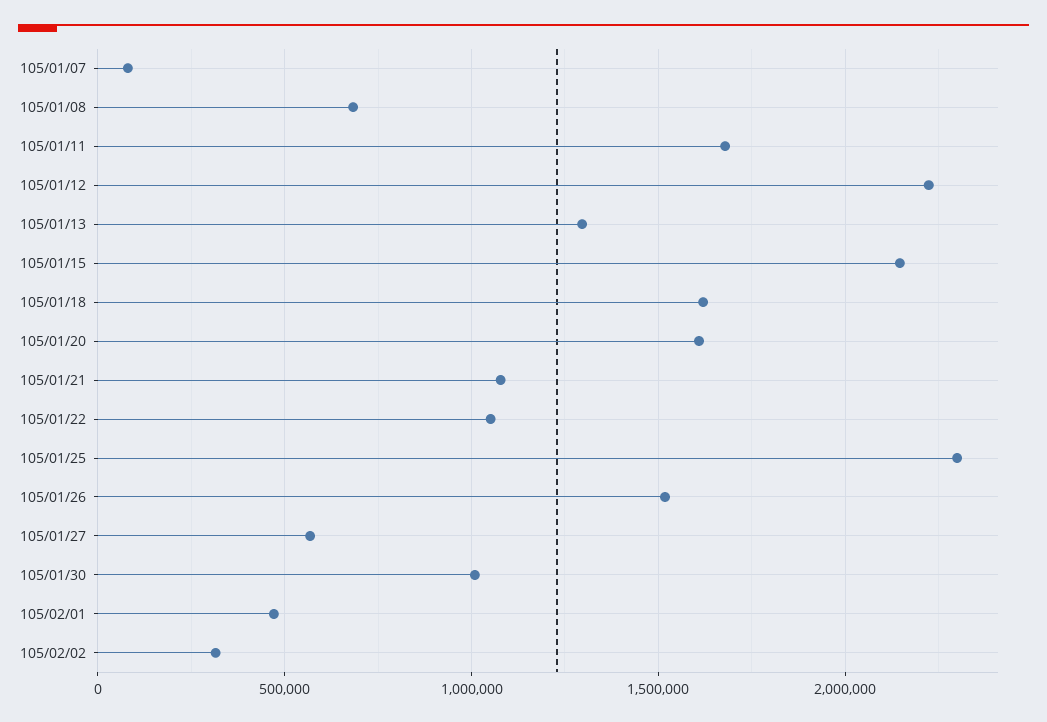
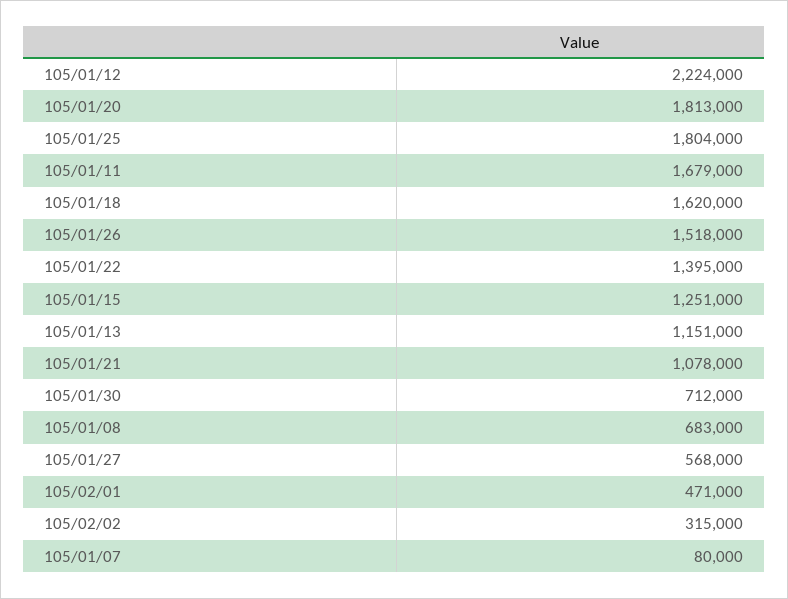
105/01/13: 1300000 -> 1151000
105/01/15: 2150000 -> 1251000
105/01/20: 1600000 -> 1813000
105/01/22: 1050000 -> 1395000
105/01/25: 2300000 -> 1804000
105/01/30: 1000000 -> 712000

